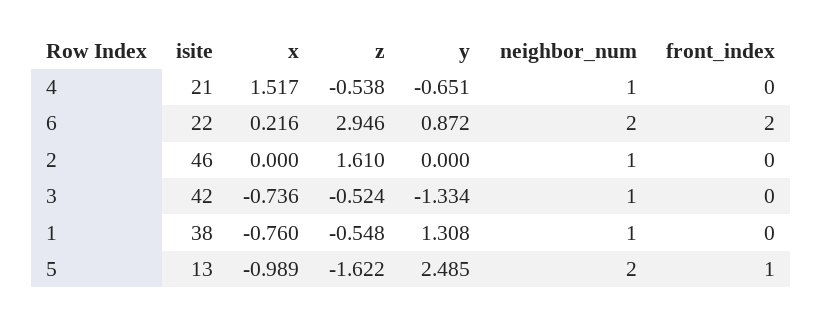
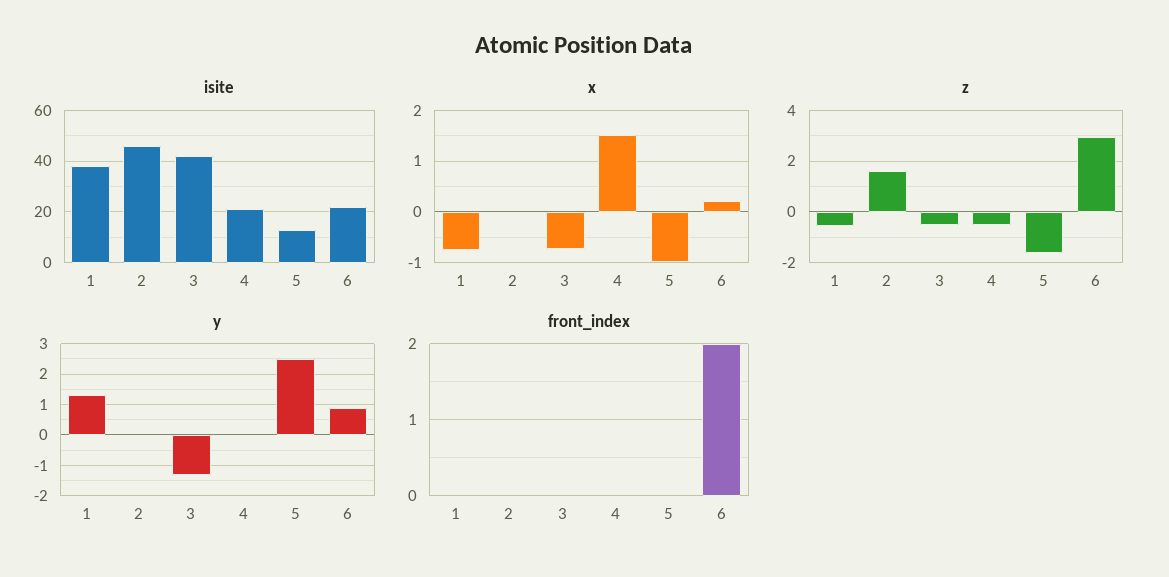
y, 4: -0.651 -> 0
neighbor_num, 4: 1 -> none
neighbor_num, 6: 2 -> none
neighbor_num, 2: 1 -> none
neighbor_num, 3: 1 -> none
neighbor_num, 1: 1 -> none
neighbor_num, 5: 2 -> none
front_index, 5: 1 -> 0

